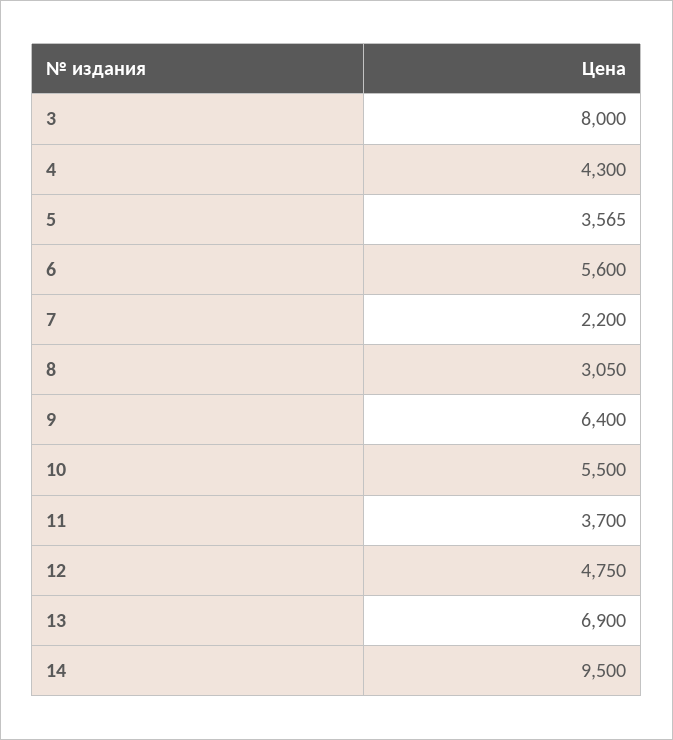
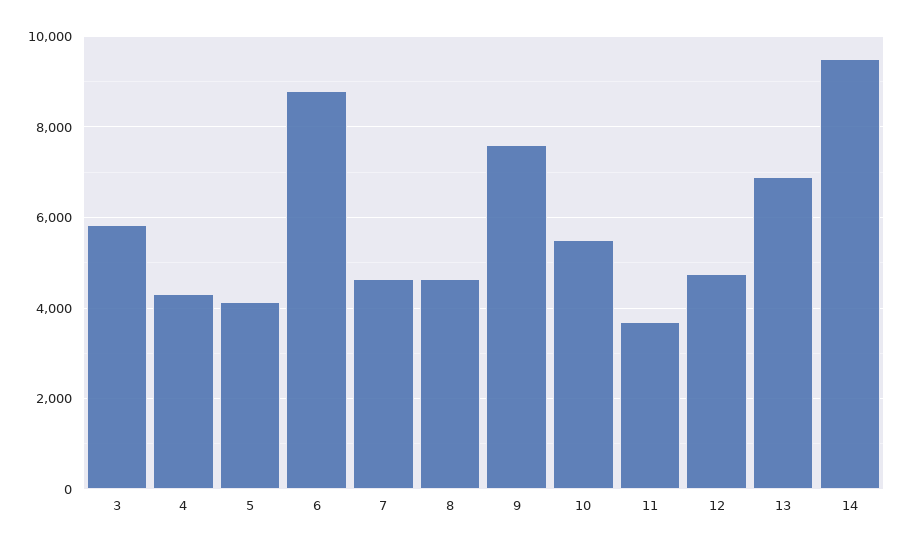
3: 8000 -> 5800
5: 3565 -> 4200
6: 5600 -> 8800
7: 2200 -> 4600
8: 3050 -> 4600
9: 6400 -> 7600

